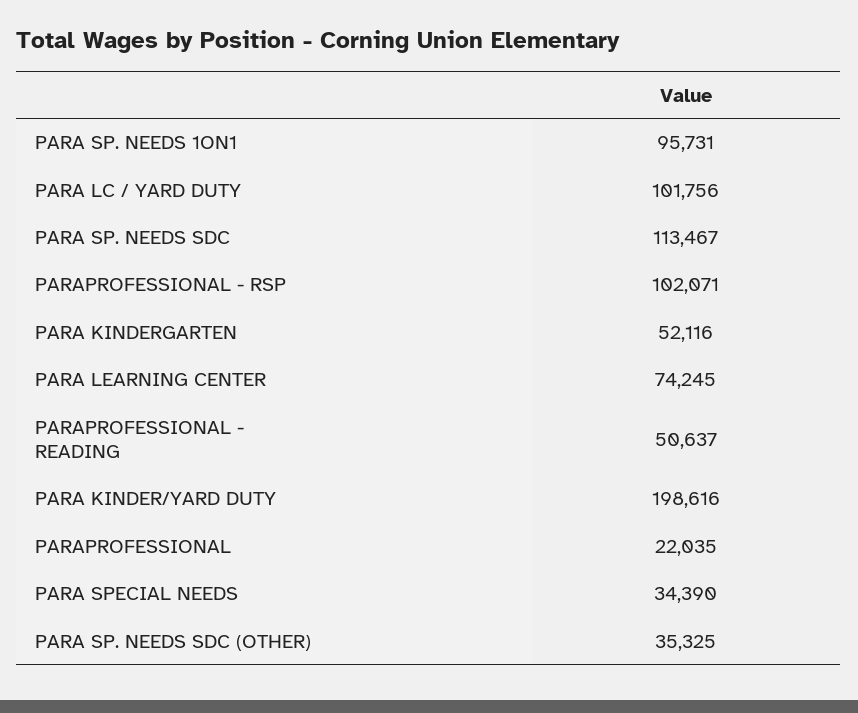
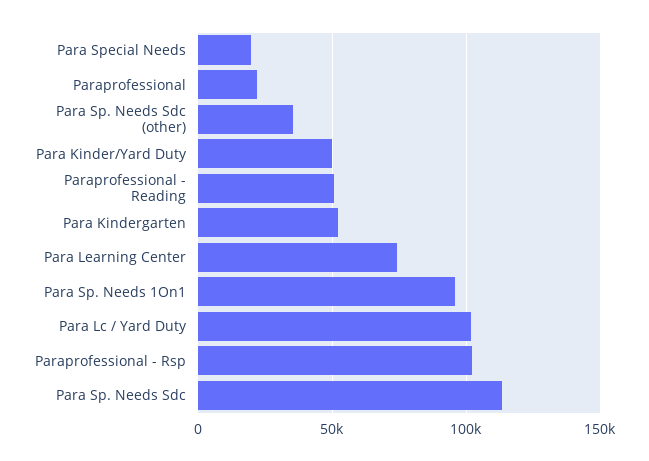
PARA KINDER/YARD DUTY: 198616 -> 50000
PARA SPECIAL NEEDS: 34390 -> 20000

